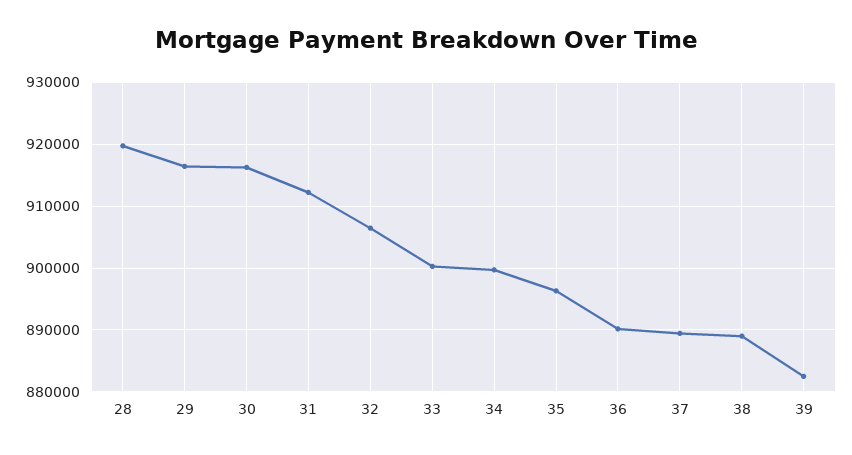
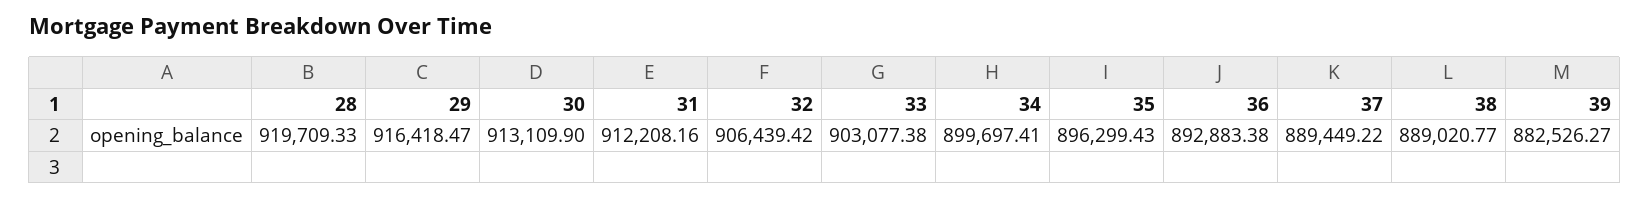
30: 916000 -> 913109.9
33: 900000 -> 903077.38
36: 890000 -> 892883.38

